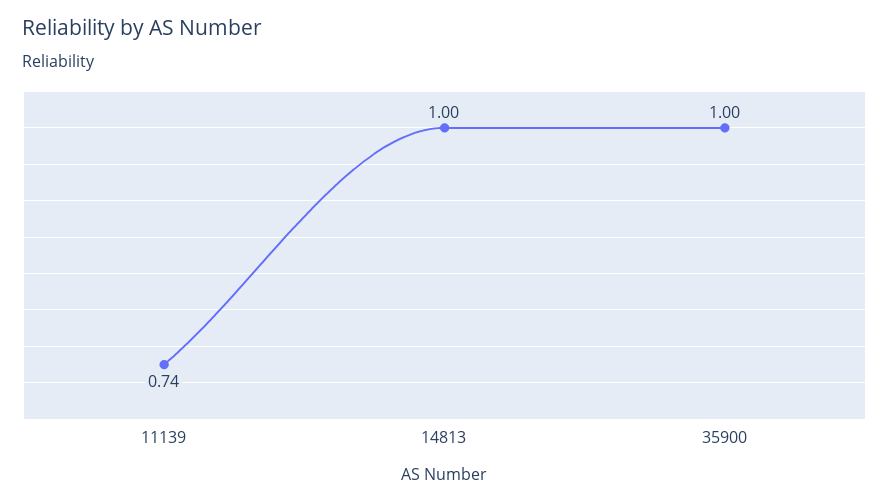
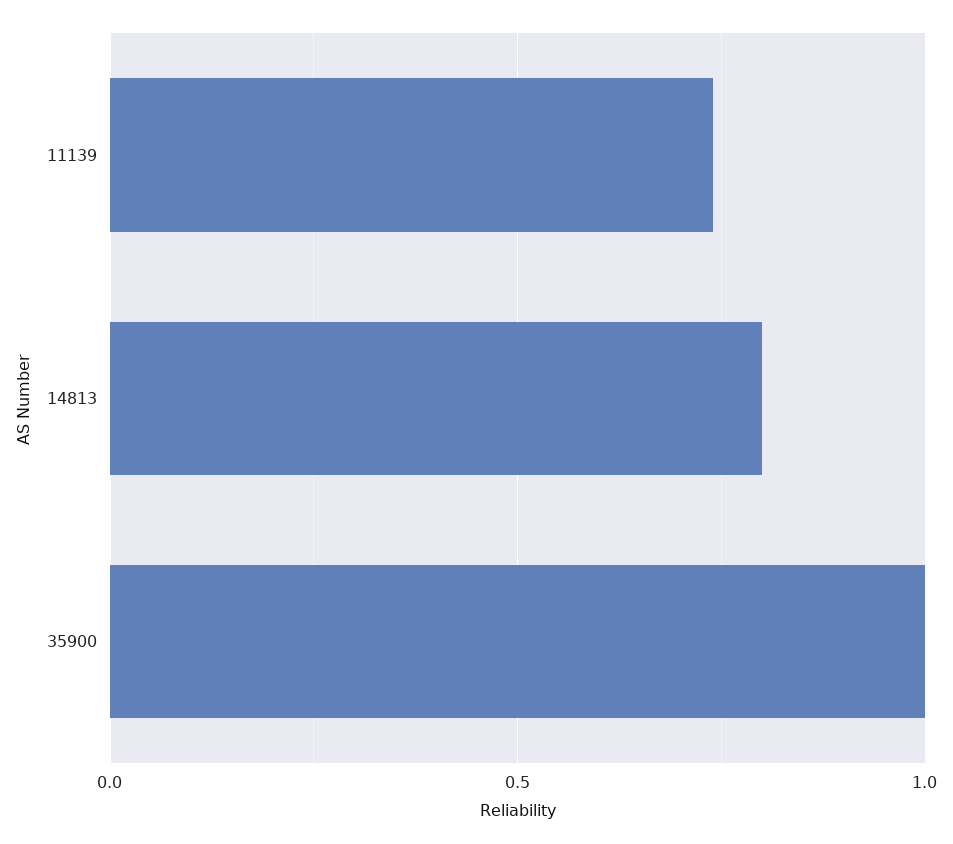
14813: 1 -> 0.8

